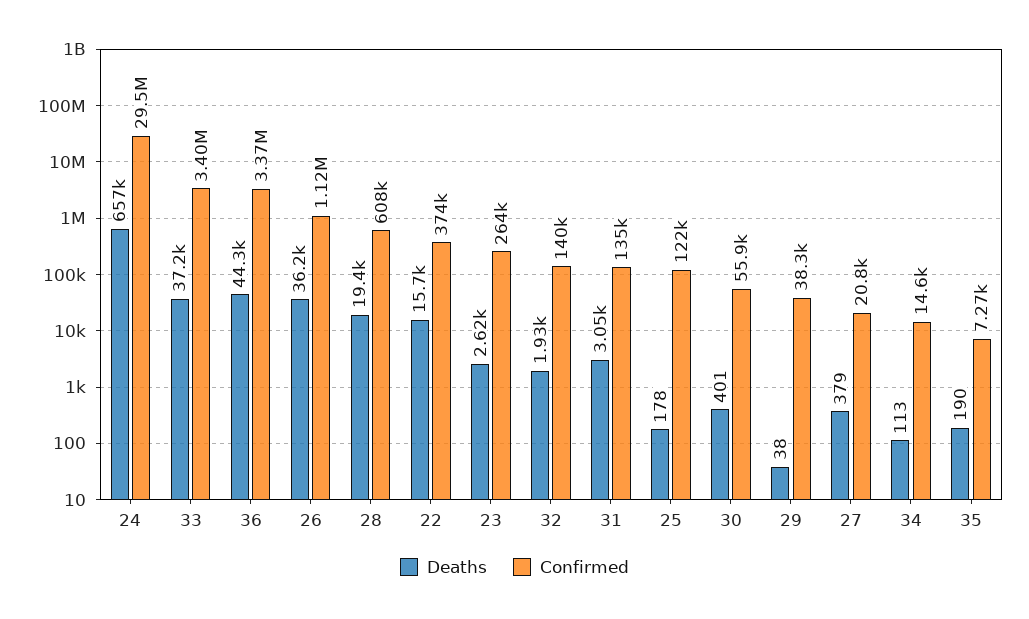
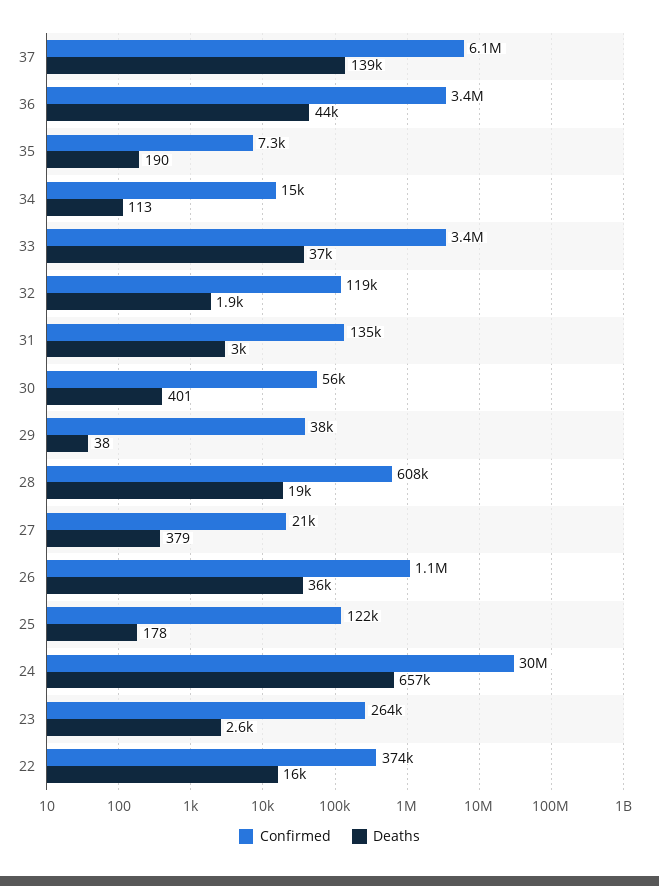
Confirmed, 32: 140000 -> 119000
Confirmed, 37: none -> 6100000
Deaths, 37: none -> 139000

